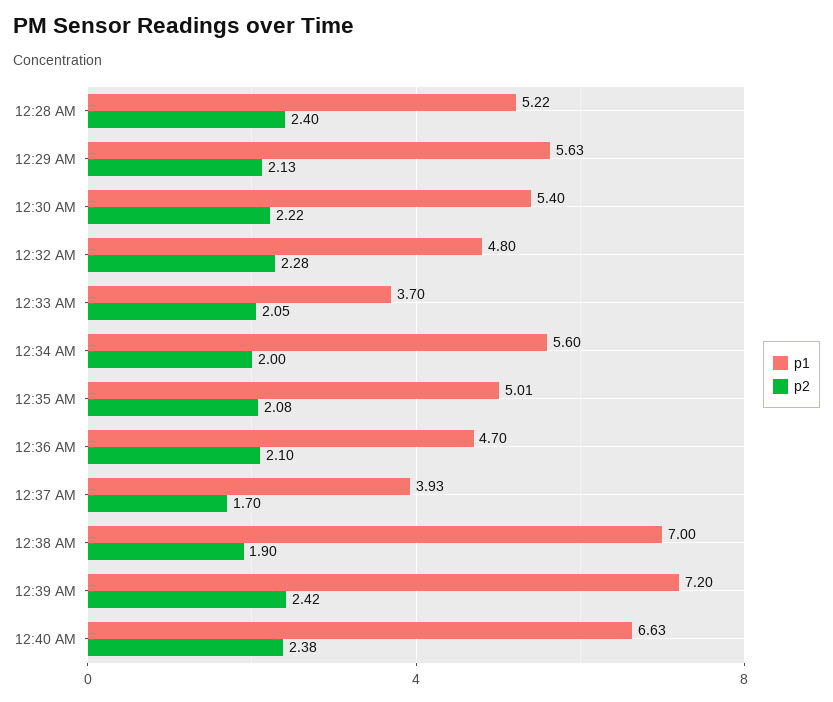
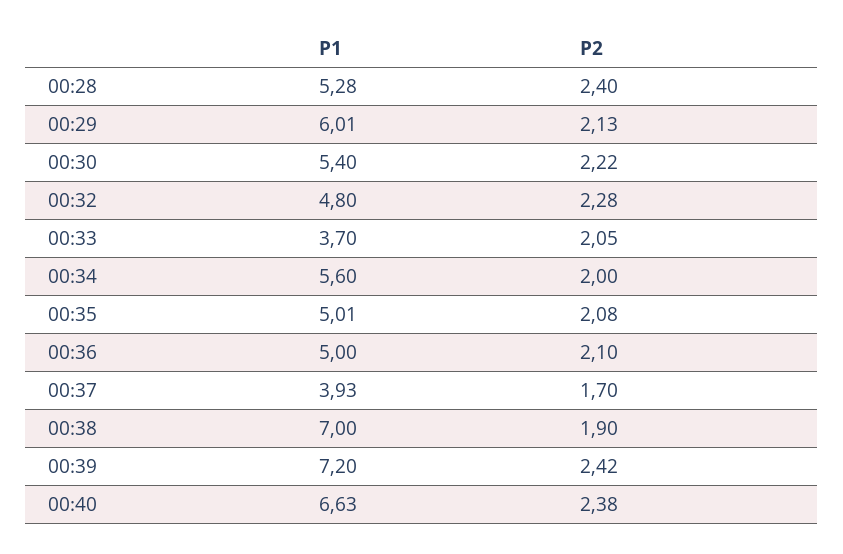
p1, 12:28 AM: 5.22 -> 5.28
p1, 12:29 AM: 5.63 -> 6.01
p1, 12:36 AM: 4.7 -> 5

